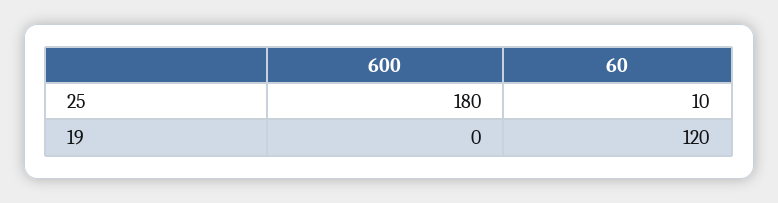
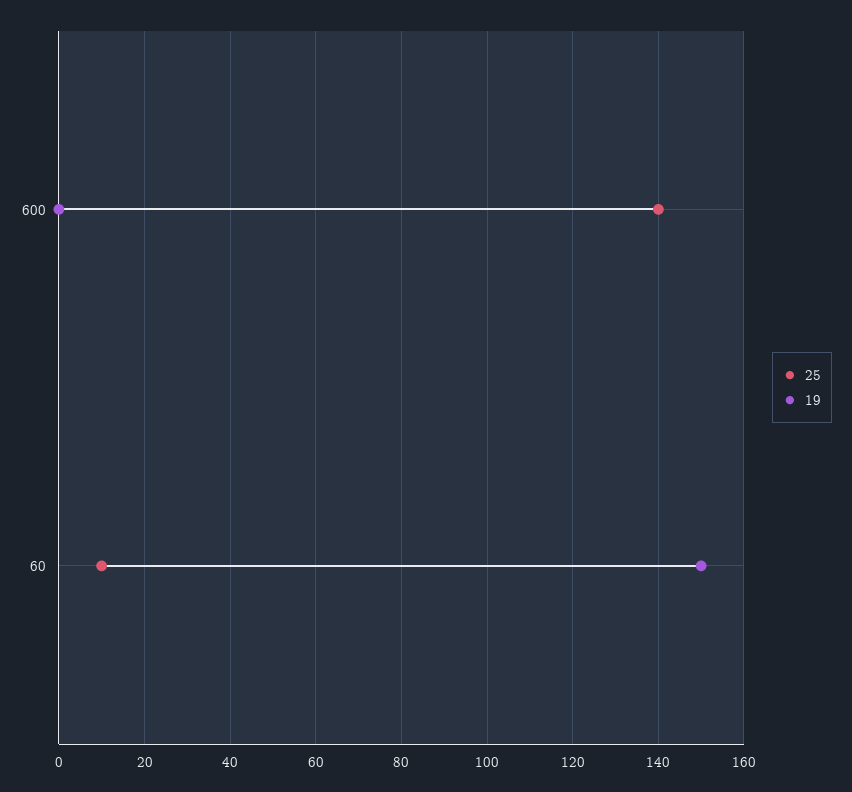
25, 600: 180 -> 140
19, 60: 120 -> 150

